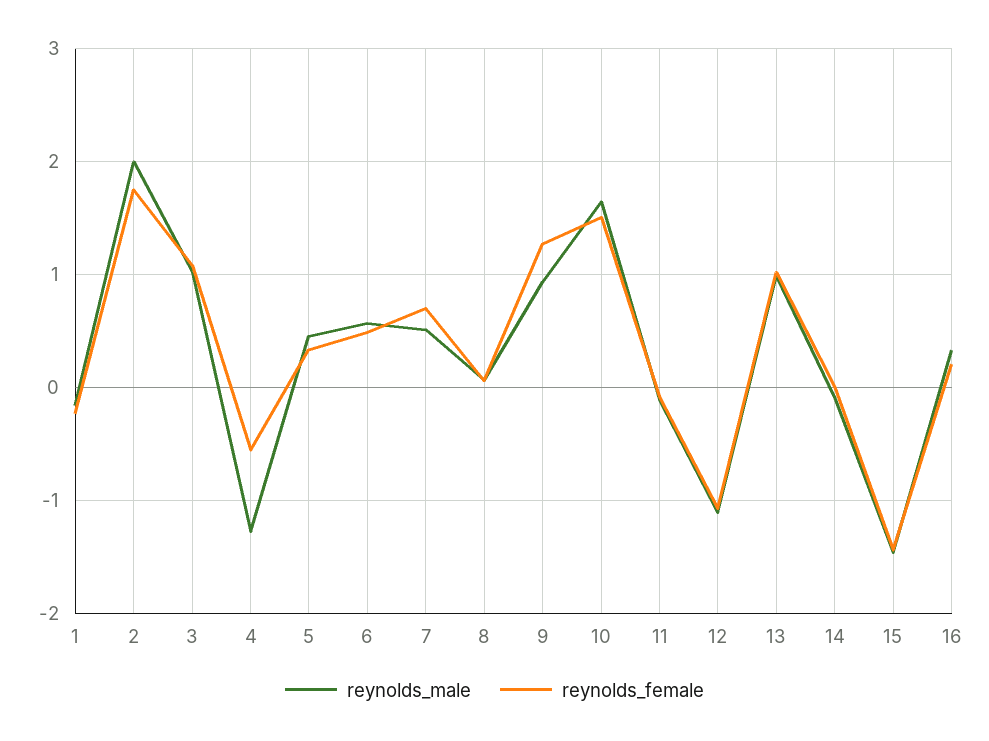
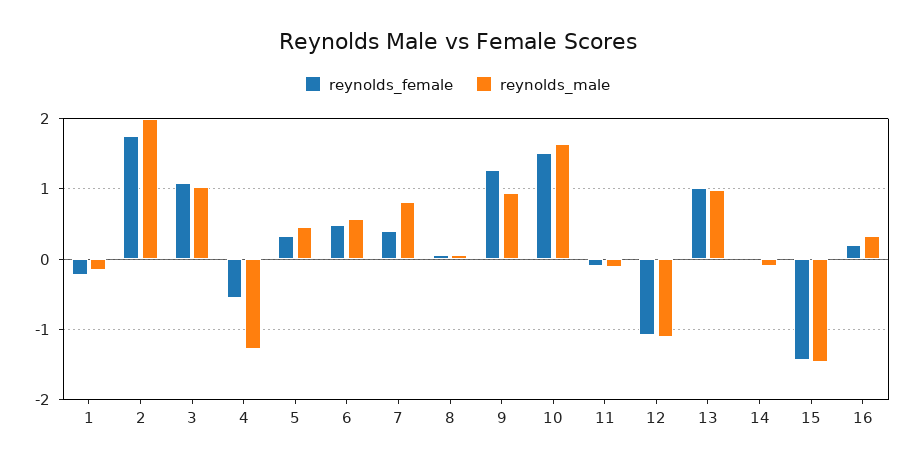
reynolds_male, 7: 0.5 -> 0.8
reynolds_female, 7: 0.7 -> 0.4

